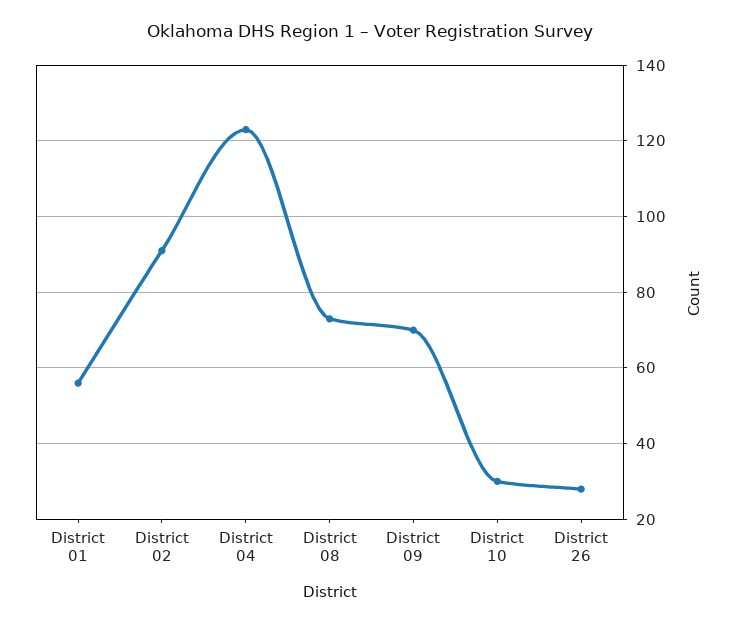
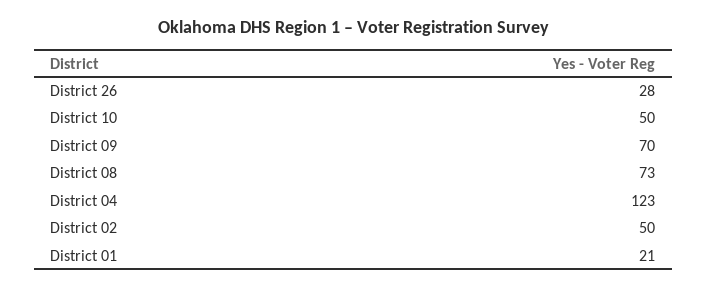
District 01: 55 -> 21
District 02: 90 -> 50
District 10: 30 -> 50

